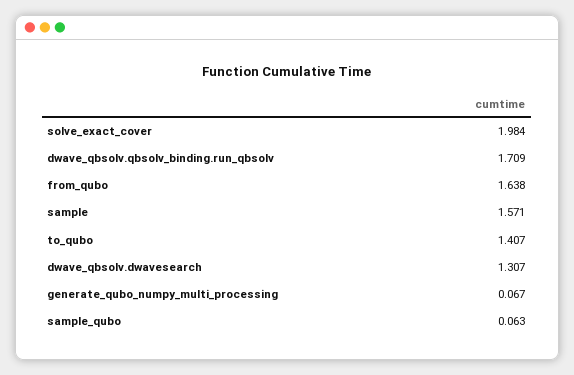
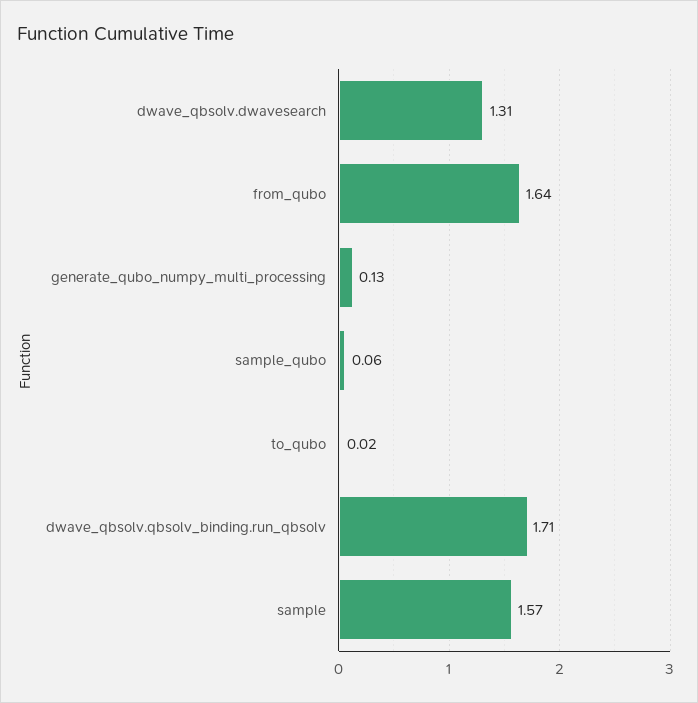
solve_exact_cover: 1.984 -> none
to_qubo: 1.407 -> 0.02
generate_qubo_numpy_multi_processing: 0.067 -> 0.13

